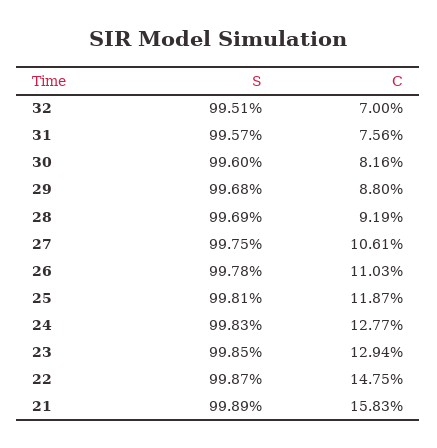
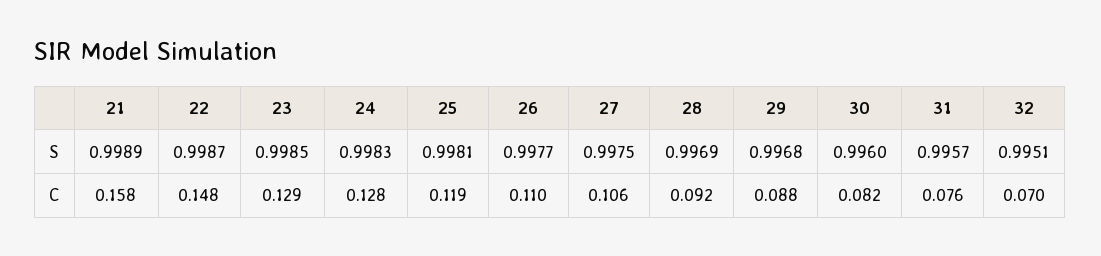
S, 26: 0.9978 -> 0.9977

